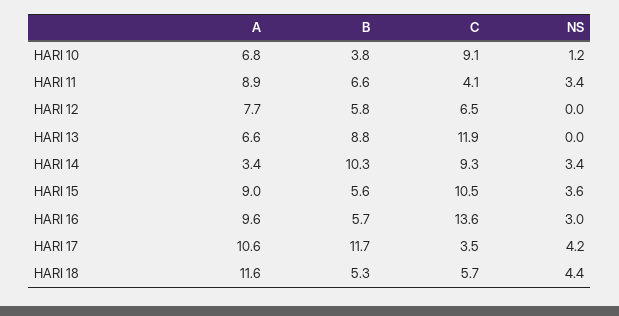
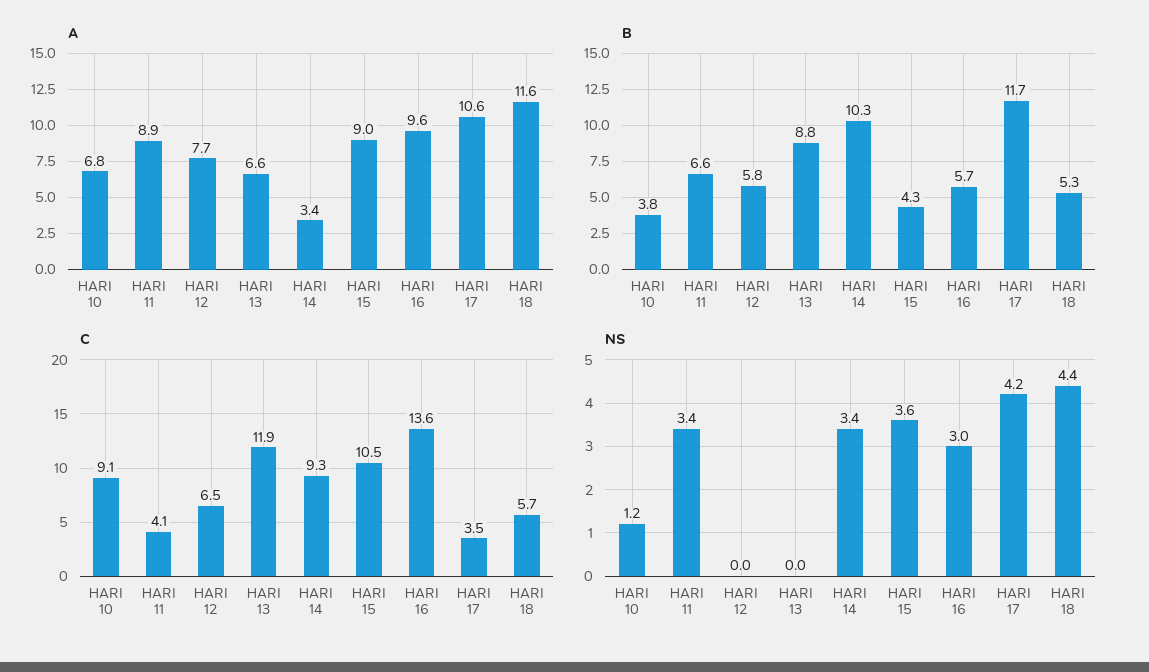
B, HARI 15: 5.6 -> 4.3

